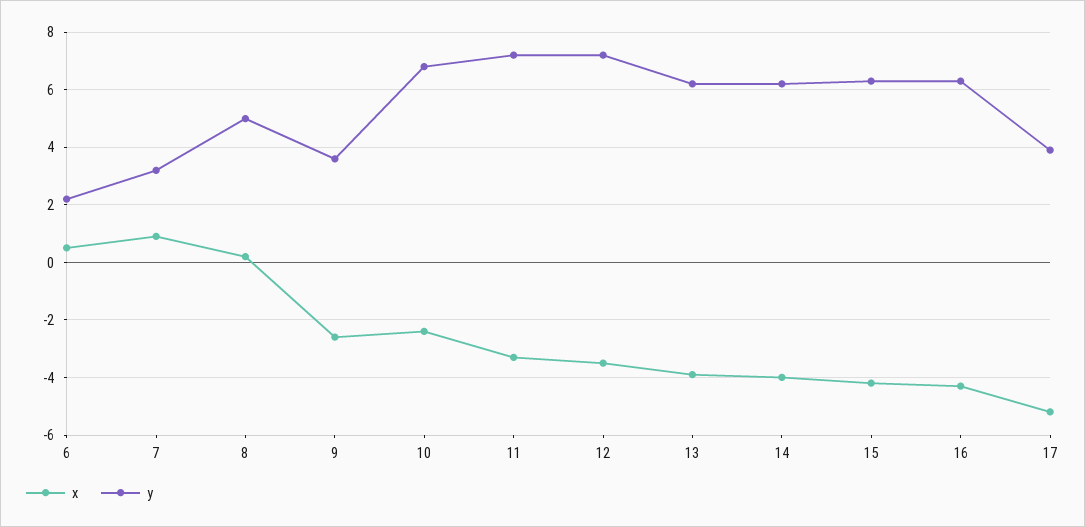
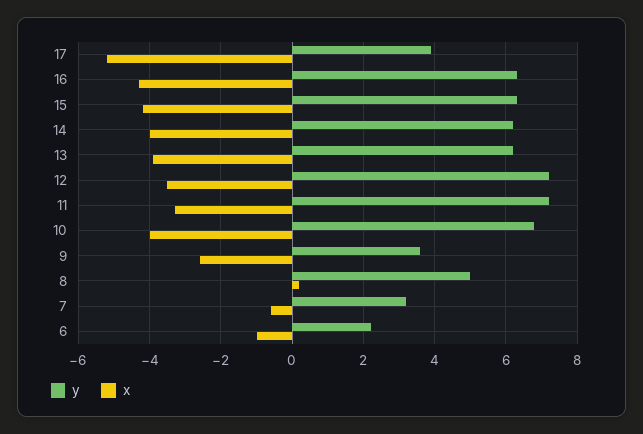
x, 6: 0.5 -> -1
x, 7: 1 -> -0.5
x, 10: -2.5 -> -4

